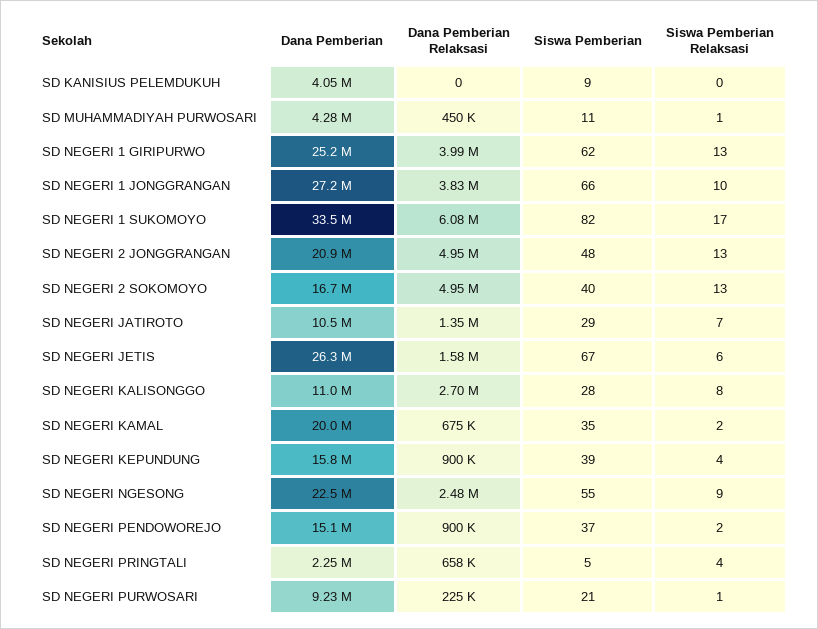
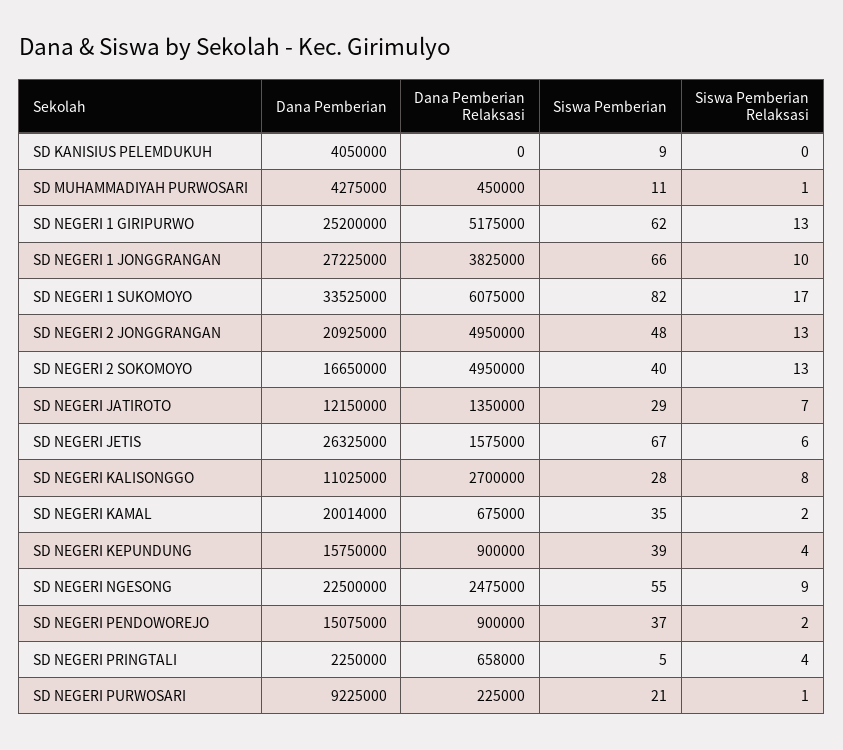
Dana Pemberian Relaksasi, SD NEGERI 1 GIRIPURWO: 3990000 -> 5175000
Dana Pemberian, SD NEGERI JATIROTO: 10500000 -> 12150000

